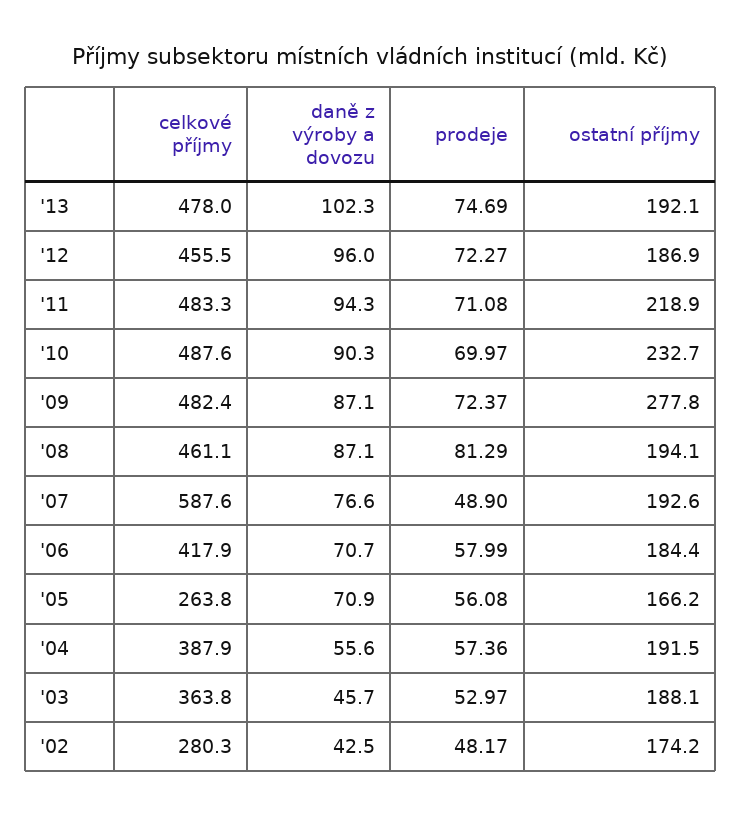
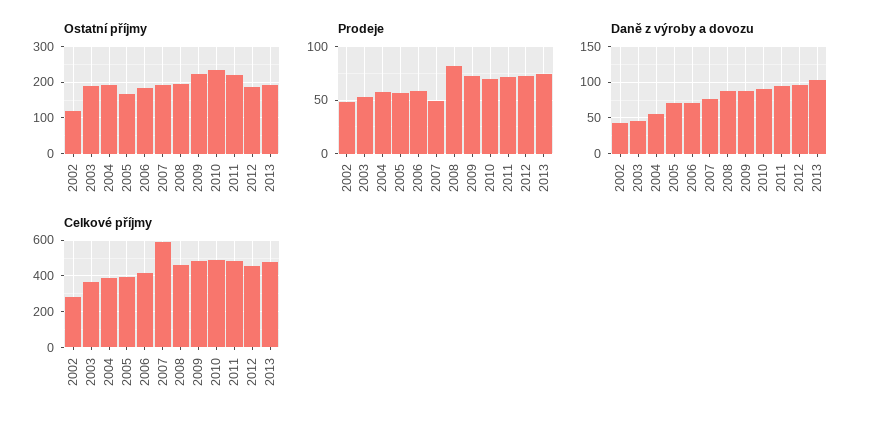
ostatní příjmy, '09: 277.8 -> 220
celkové příjmy, '05: 263.8 -> 400
ostatní příjmy, '02: 174.2 -> 120

